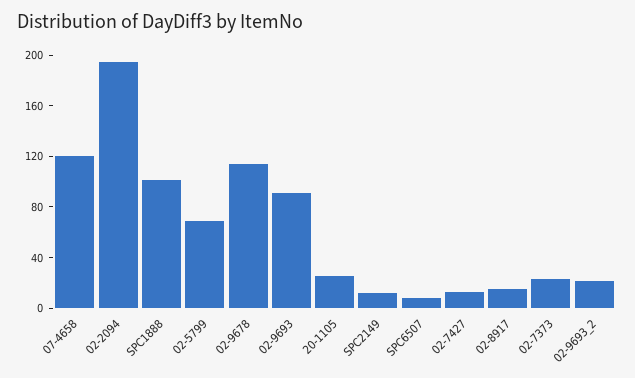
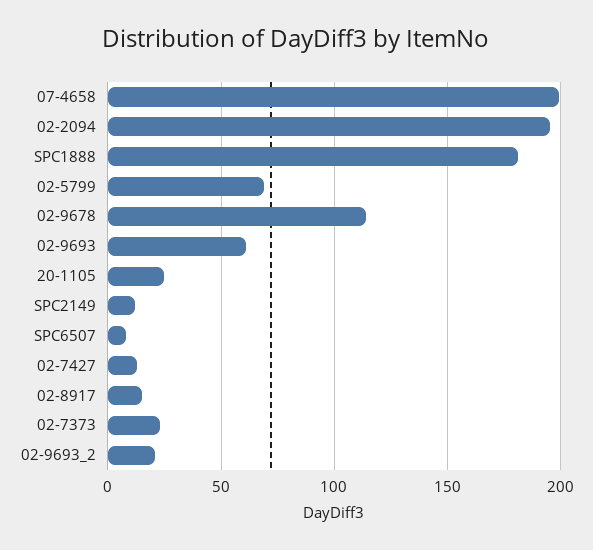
07-4658: 120 -> 200
SPC1888: 100 -> 180
02-9693: 90 -> 60

